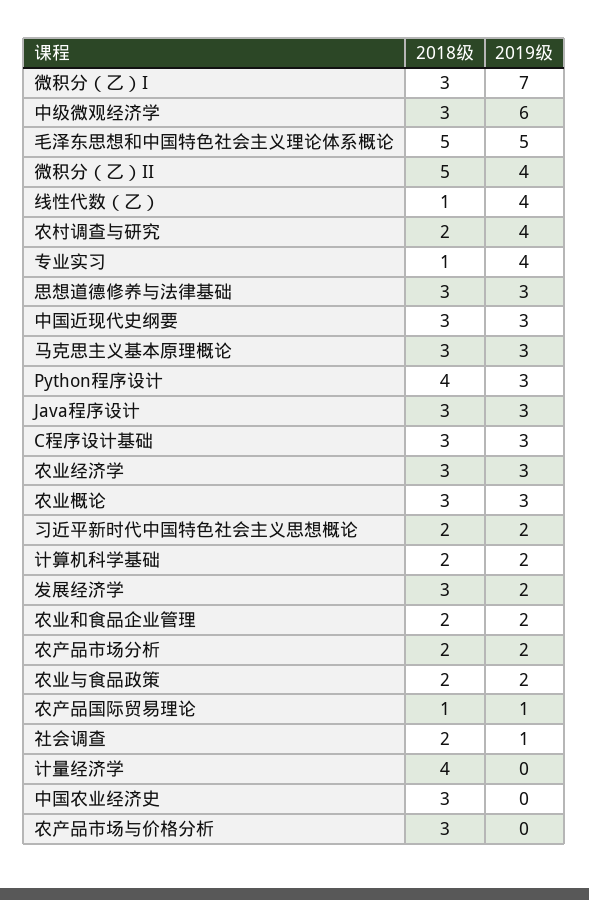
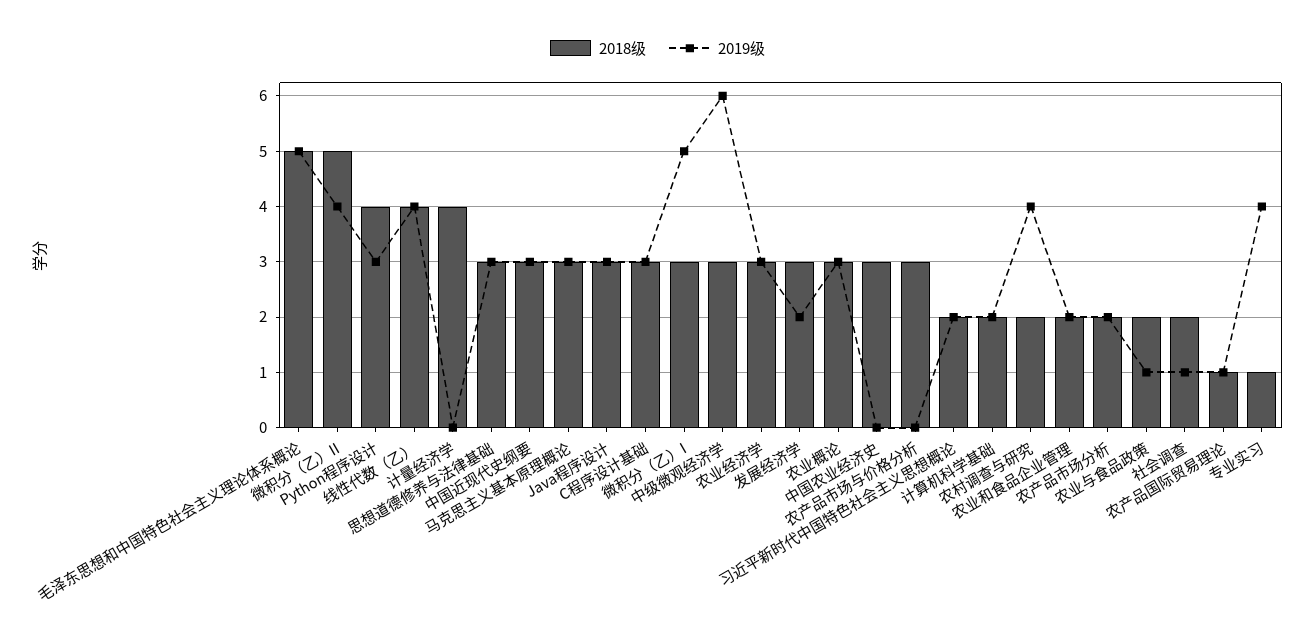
2019级, 微积分（乙）I: 7 -> 5
2018级, 线性代数（乙）: 1 -> 4
2019级, 农业与食品政策: 2 -> 1

